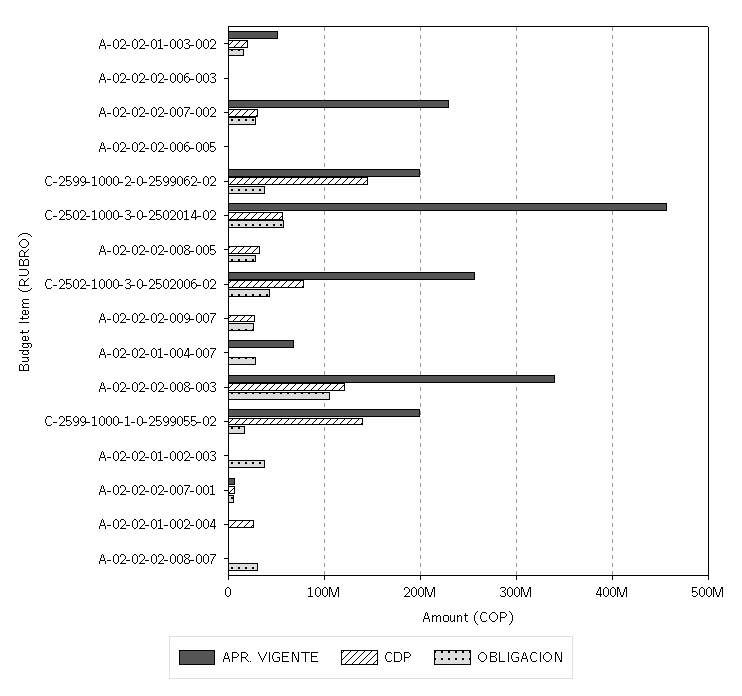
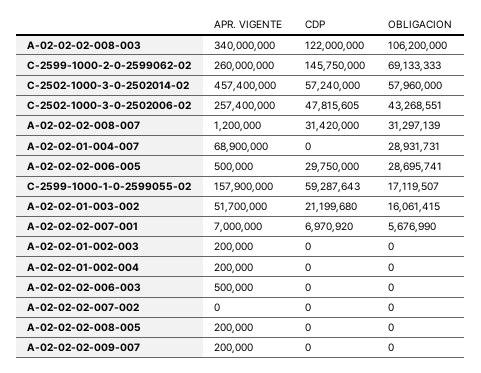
APR. VIGENTE, A-02-02-02-007-002: 230000000 -> 0
CDP, A-02-02-02-007-002: 30000000 -> 0
OBLIGACION, A-02-02-02-007-002: 30000000 -> 0
CDP, A-02-02-02-006-005: 0 -> 29750000
OBLIGACION, A-02-02-02-006-005: 0 -> 28695741
APR. VIGENTE, C-2599-1000-2-0-2599062-02: 200000000 -> 260000000
OBLIGACION, C-2599-1000-2-0-2599062-02: 40000000 -> 69133333
CDP, A-02-02-02-008-005: 30000000 -> 0
OBLIGACION, A-02-02-02-008-005: 30000000 -> 0
CDP, C-2502-1000-3-0-2502006-02: 80000000 -> 47815605
CDP, A-02-02-02-009-007: 30000000 -> 0
OBLIGACION, A-02-02-02-009-007: 30000000 -> 0
APR. VIGENTE, C-2599-1000-1-0-2599055-02: 200000000 -> 157900000
CDP, C-2599-1000-1-0-2599055-02: 140000000 -> 59287643
OBLIGACION, A-02-02-01-002-003: 40000000 -> 0
CDP, A-02-02-01-002-004: 30000000 -> 0
CDP, A-02-02-02-008-007: 0 -> 31420000

